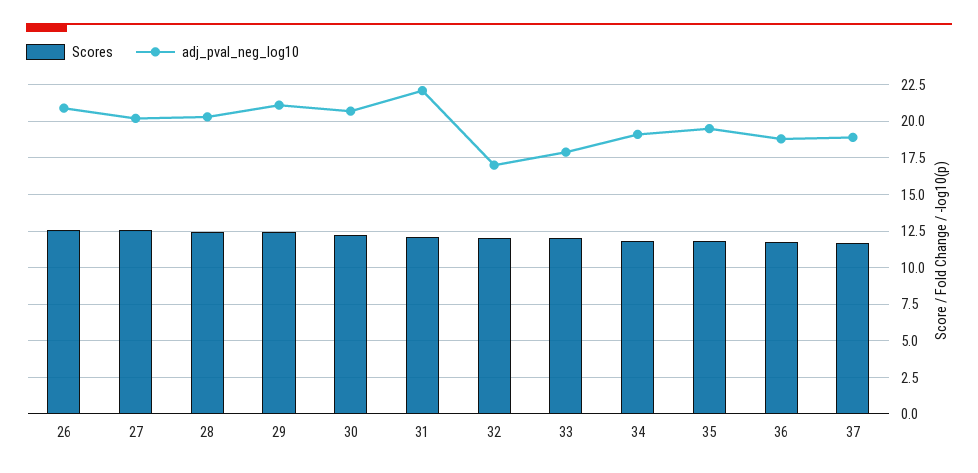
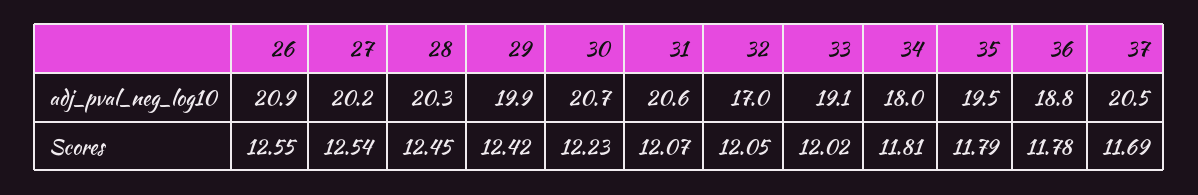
adj_pval_neg_log10, 29: 21 -> 19.9
adj_pval_neg_log10, 31: 22 -> 20.6
adj_pval_neg_log10, 33: 18 -> 19.1
adj_pval_neg_log10, 34: 19 -> 18
adj_pval_neg_log10, 37: 19 -> 20.5

